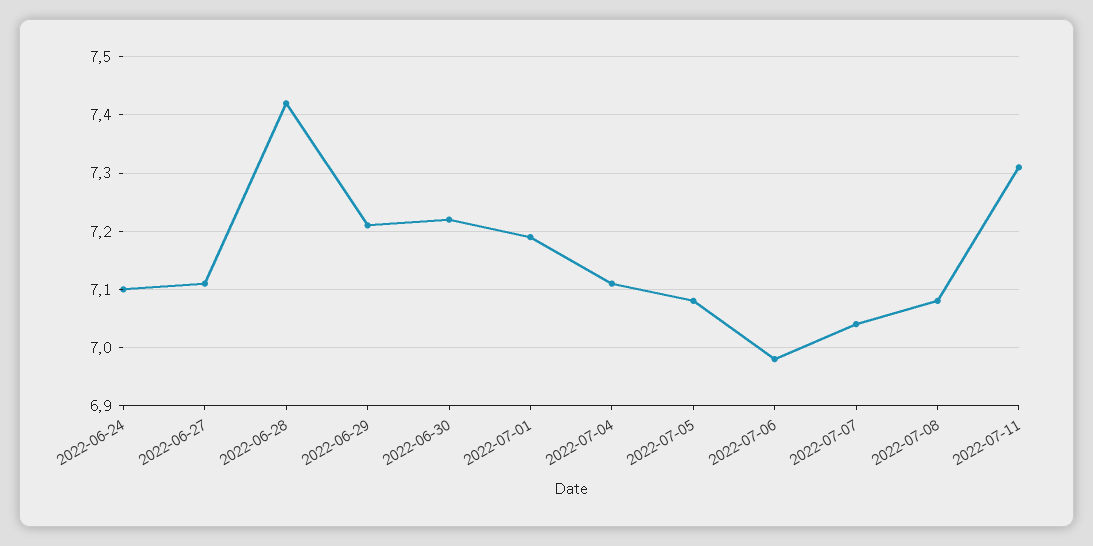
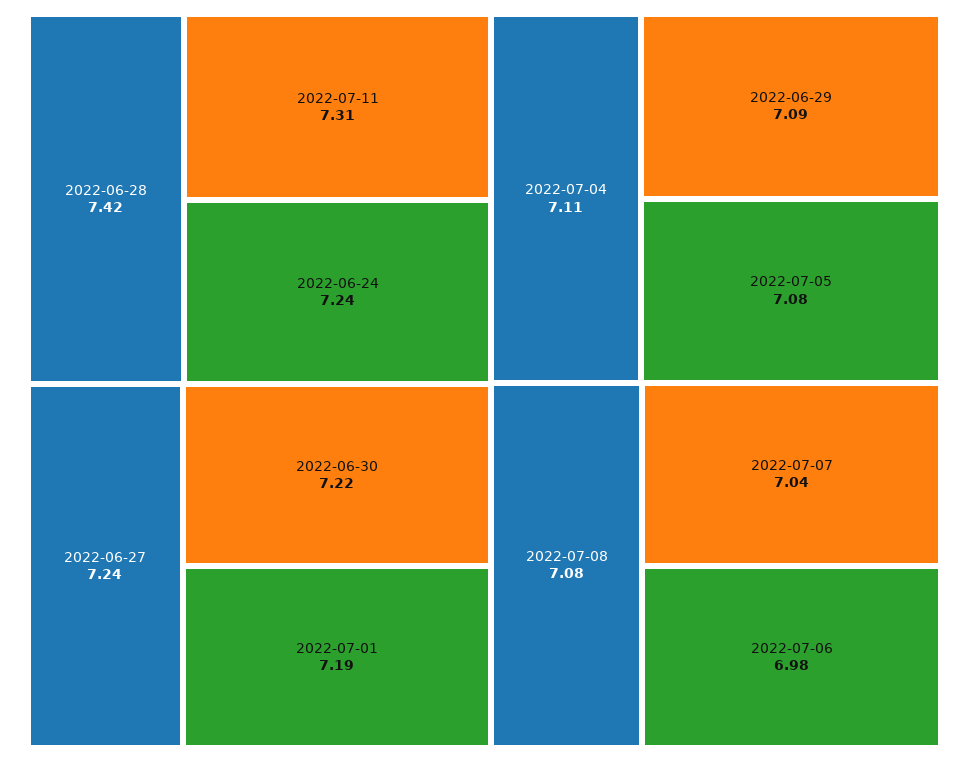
2022-06-24: 7.1 -> 7.24
2022-06-27: 7.1 -> 7.24
2022-06-29: 7.2 -> 7.09

